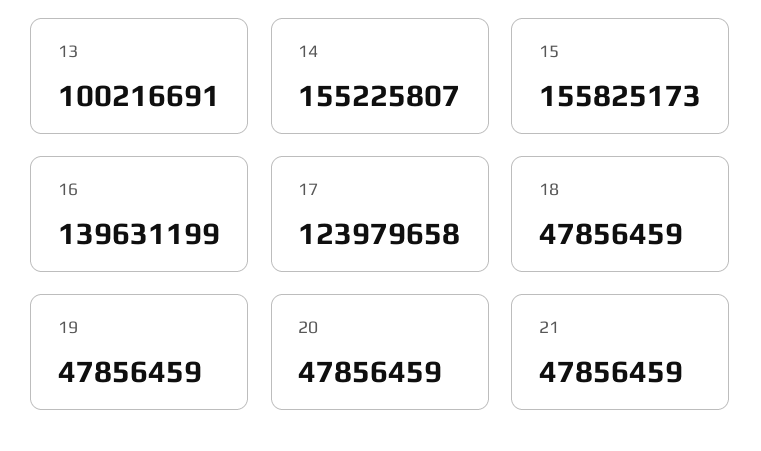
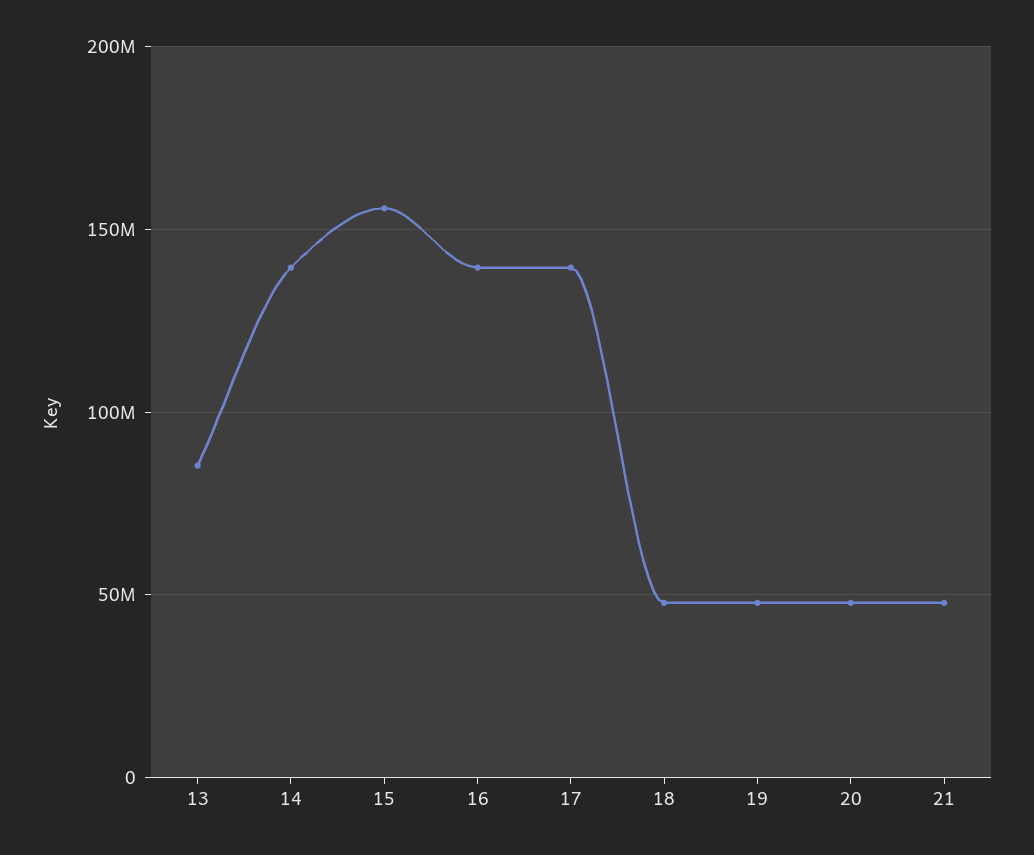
13: 100216691 -> 85000000
14: 155225807 -> 140000000
17: 123979658 -> 140000000

